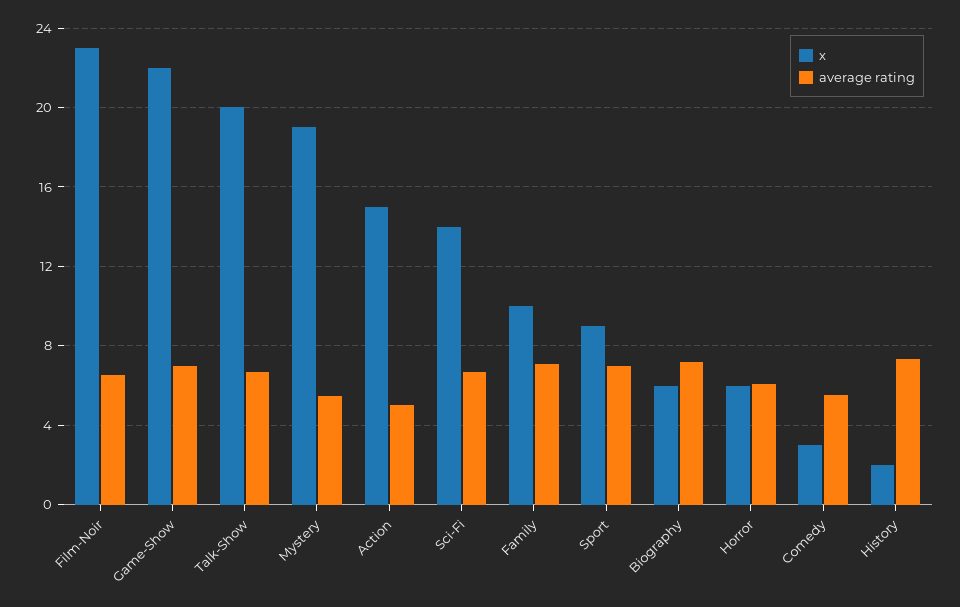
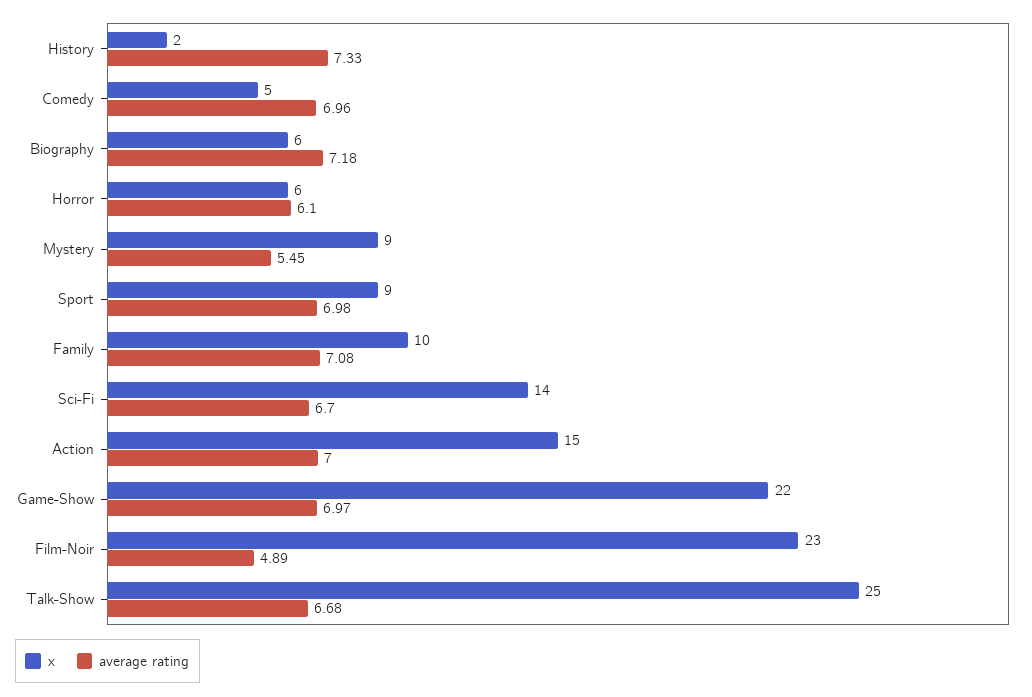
average rating, Film-Noir: 6.5 -> 4.89
x, Talk-Show: 20 -> 25
x, Mystery: 19 -> 9
average rating, Action: 5 -> 7
x, Comedy: 3 -> 5
average rating, Comedy: 5.5 -> 6.96

